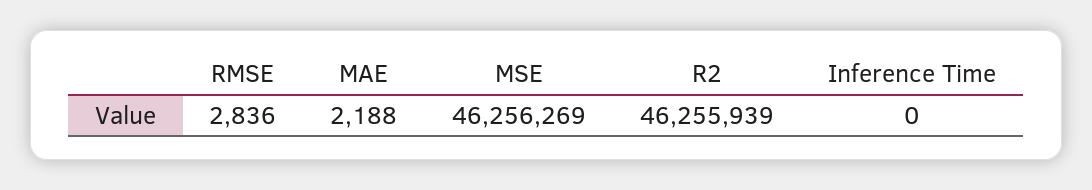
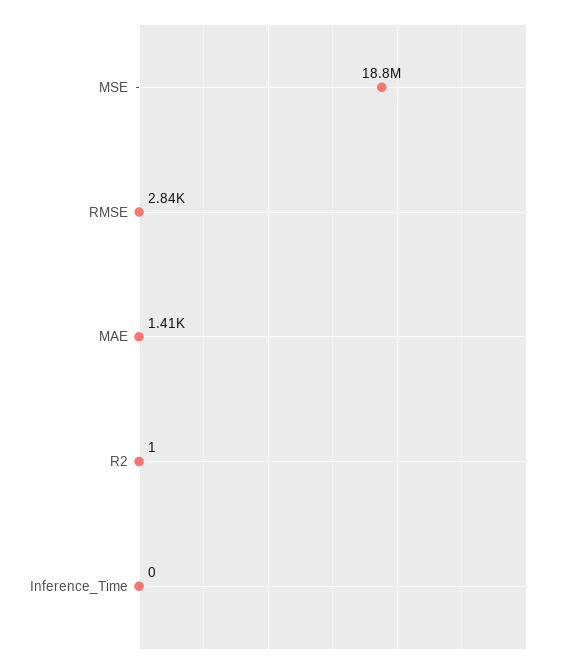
MAE: 2188 -> 1410
MSE: 46256269 -> 18800000
R2: 46255939 -> 1

